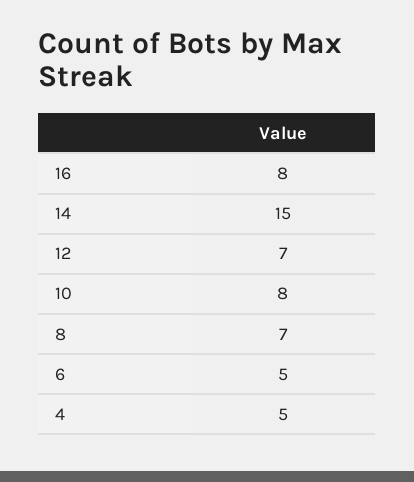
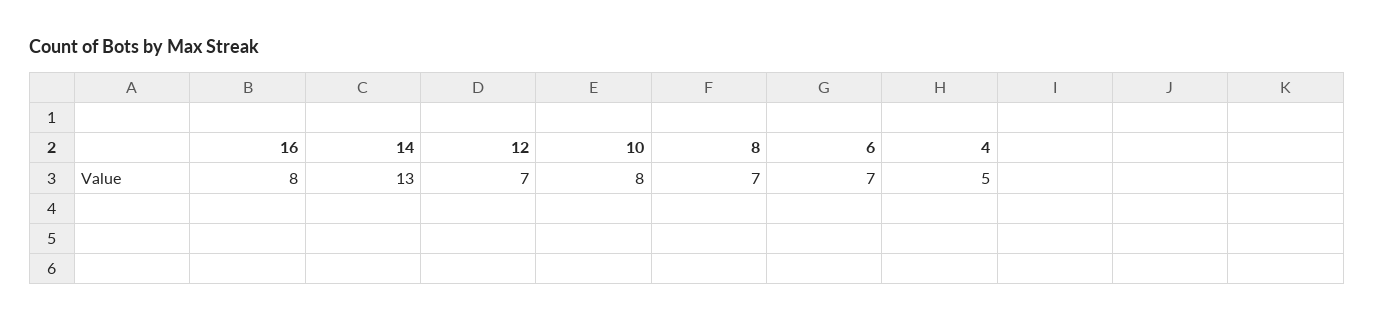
14: 15 -> 13
6: 5 -> 7

